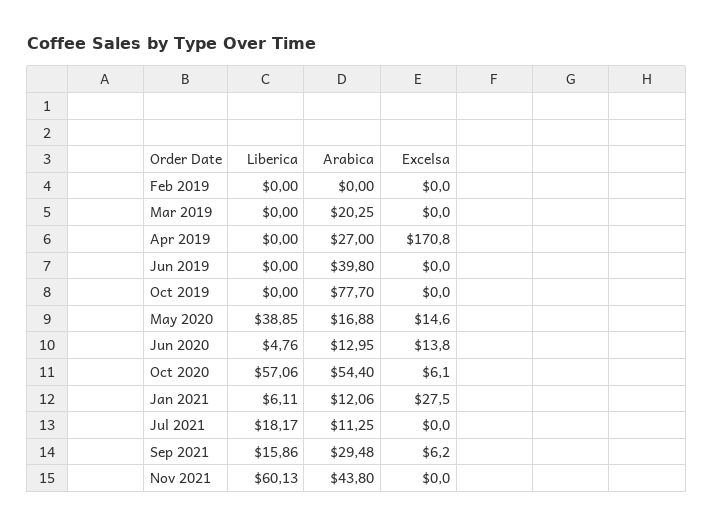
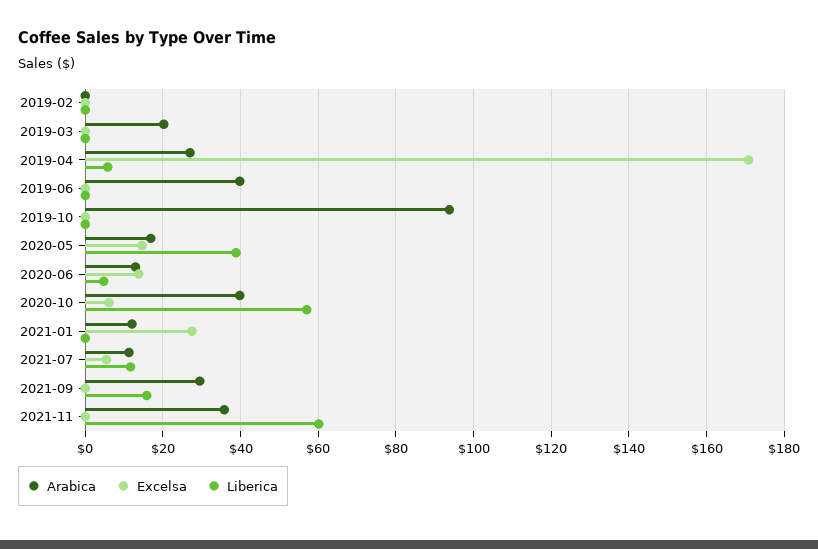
Liberica, Apr 2019: 0 -> 6
Arabica, Oct 2019: 77.7 -> 94
Arabica, Oct 2020: 54.4 -> 40
Liberica, Jan 2021: 6.11 -> 0
Liberica, Jul 2021: 18.17 -> 12
Excelsa, Jul 2021: 0 -> 6
Excelsa, Sep 2021: 6.2 -> 0
Arabica, Nov 2021: 43.8 -> 36

